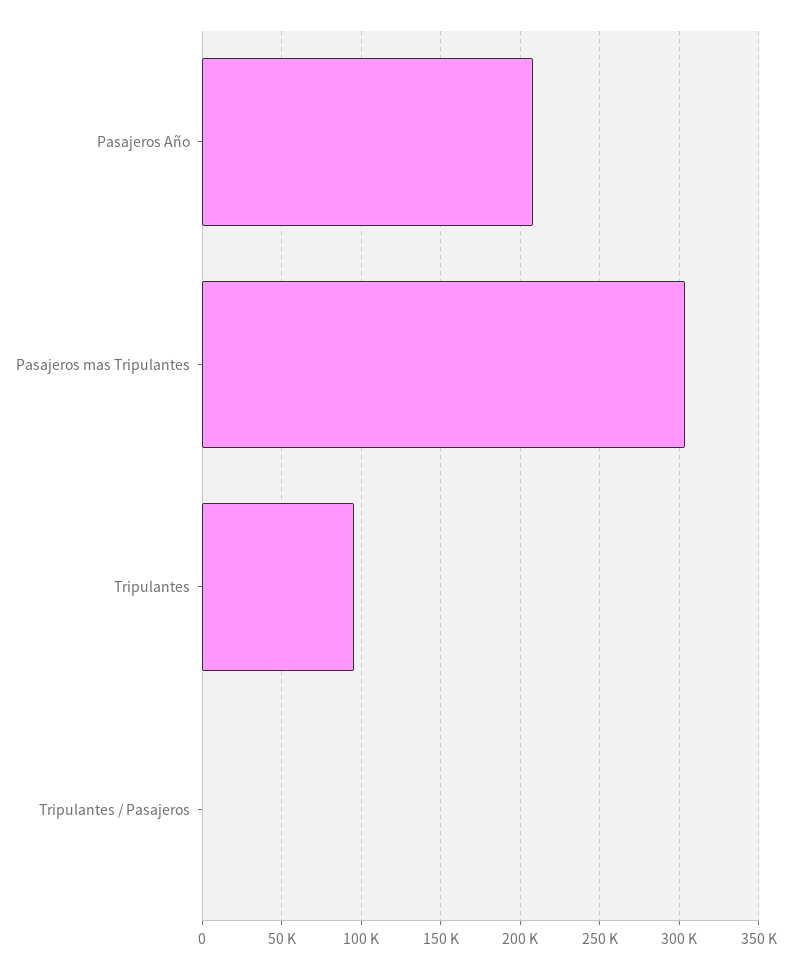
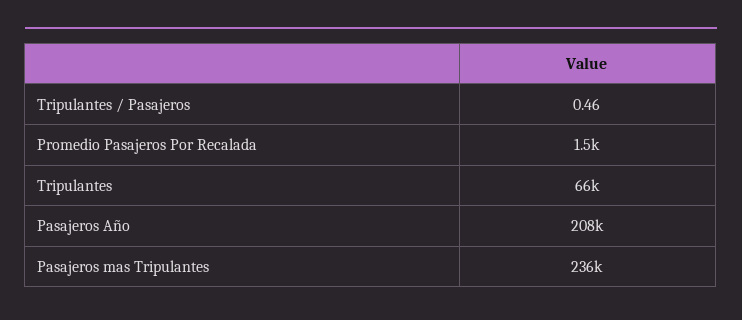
Pasajeros mas Tripulantes: 305000 -> 236000
Tripulantes: 95000 -> 66000
Promedio Pasajeros Por Recalada: none -> 1500

